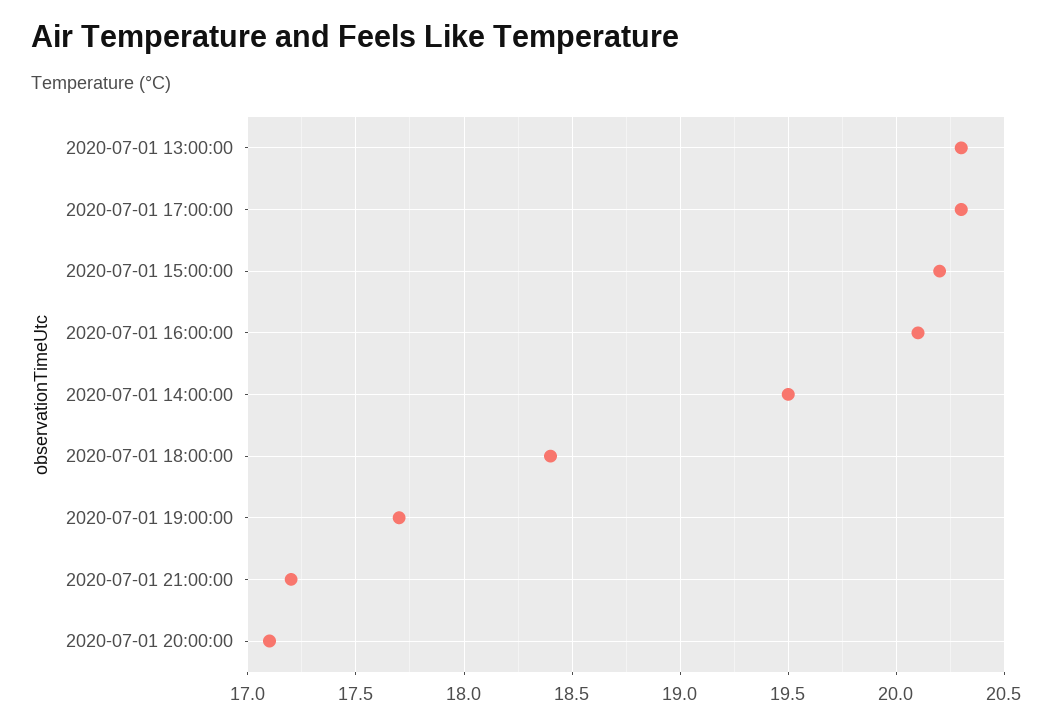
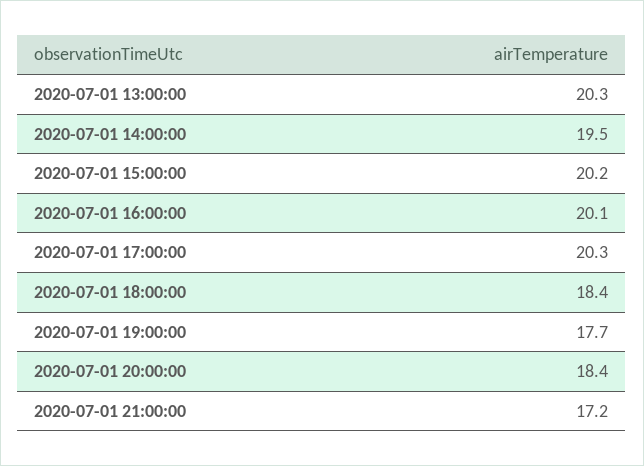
2020-07-01 20:00:00: 17.1 -> 18.4

